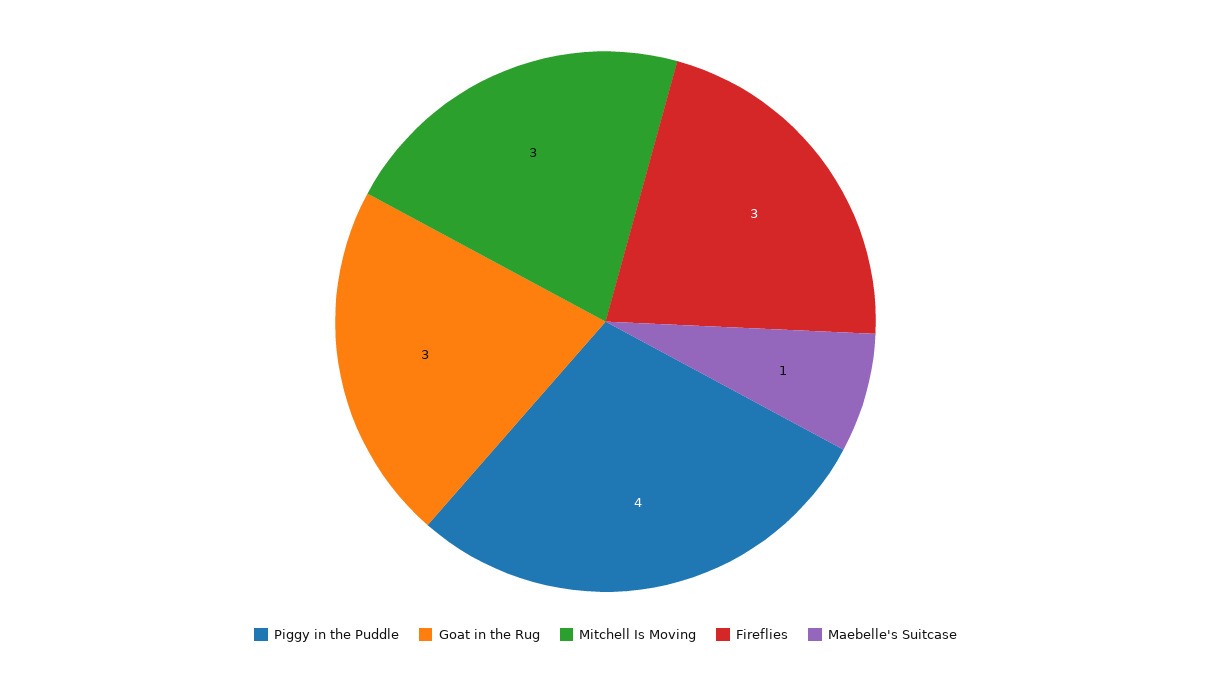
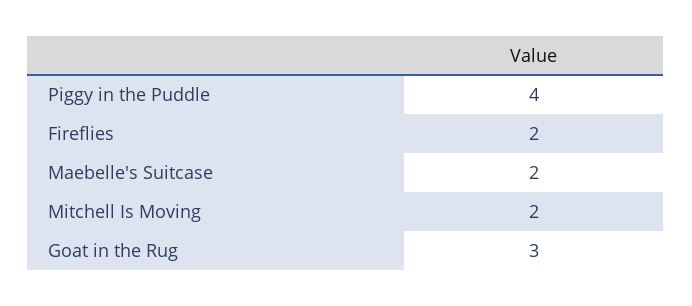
Mitchell Is Moving: 3 -> 2
Fireflies: 3 -> 2
Maebelle's Suitcase: 1 -> 2

